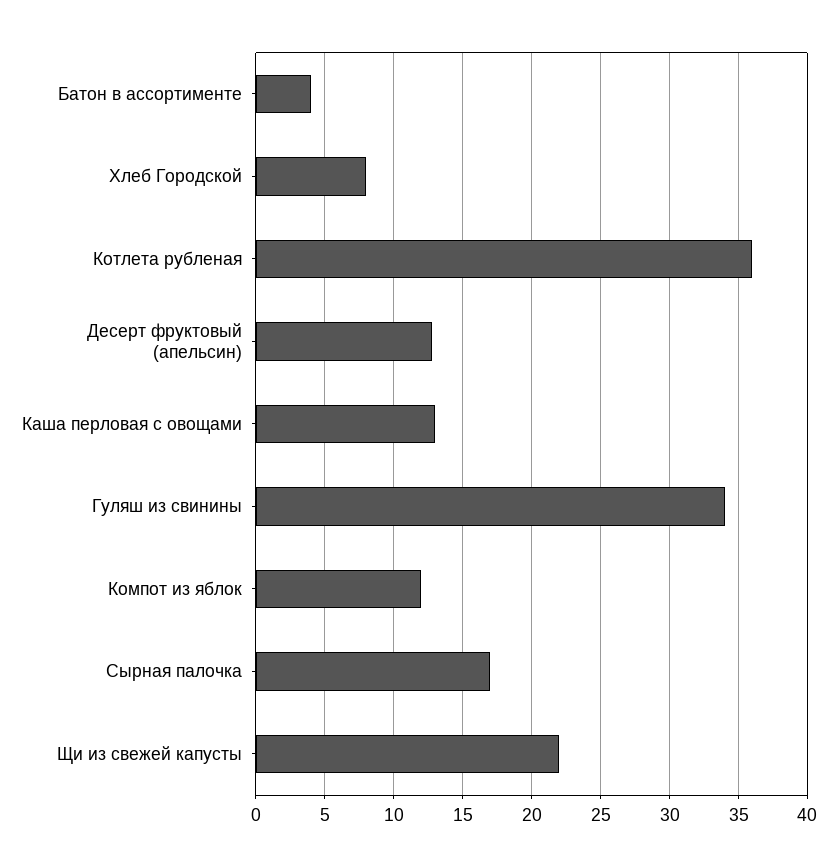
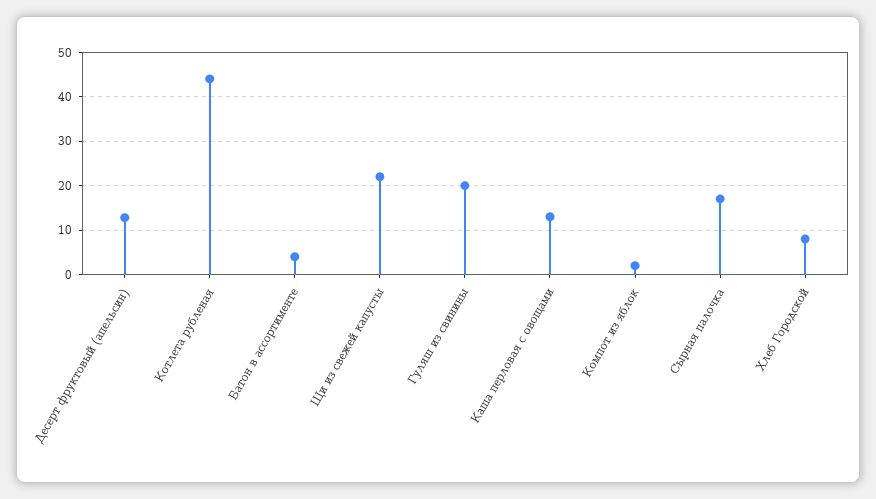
Котлета рубленая: 36 -> 44
Гуляш из свинины: 34 -> 20
Компот из яблок: 12 -> 2

